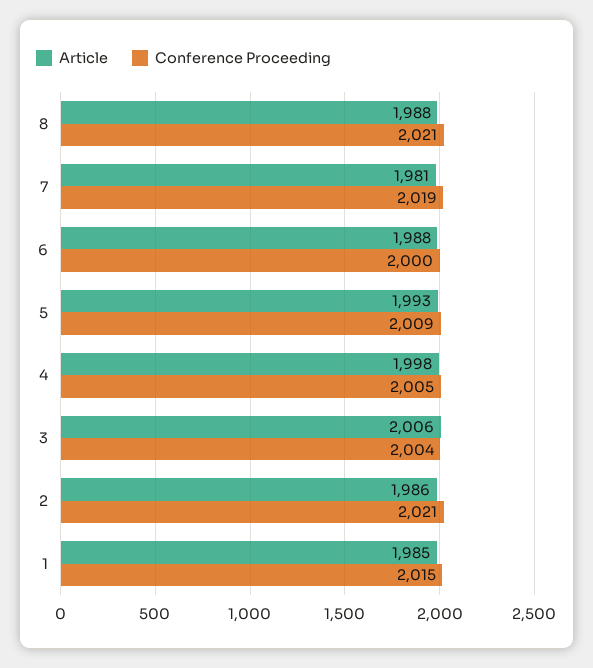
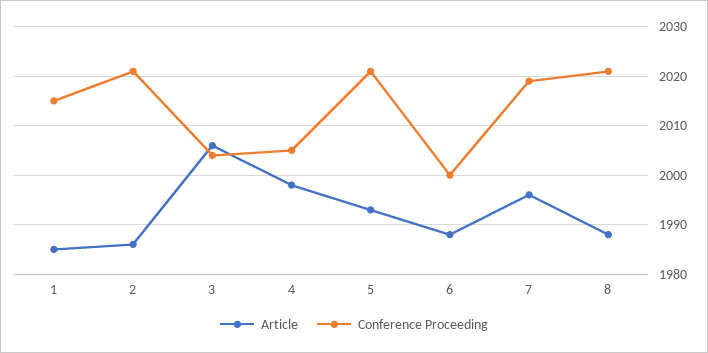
Article, 7: 1981 -> 1995
Conference Proceeding, 5: 2009 -> 2020

